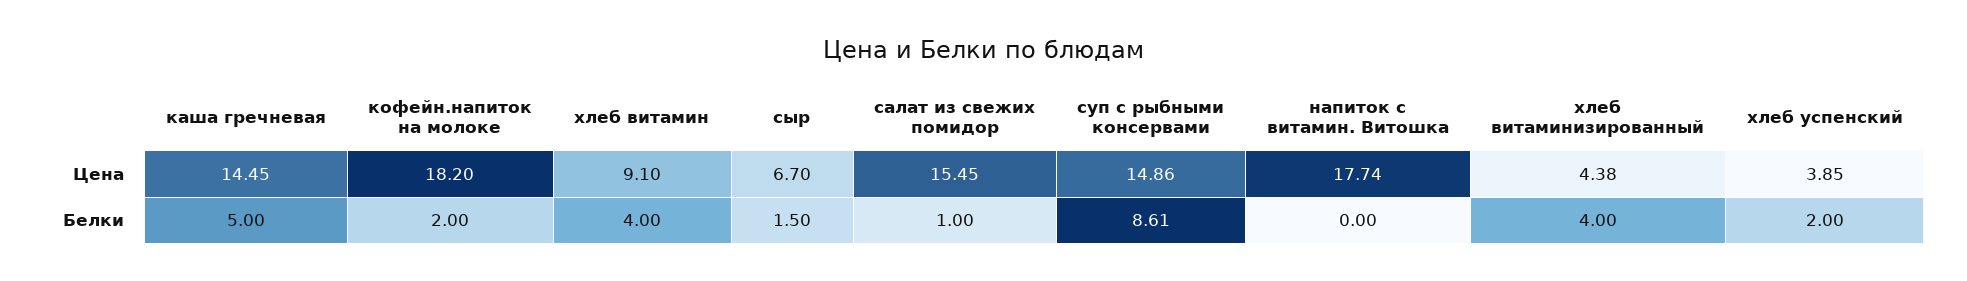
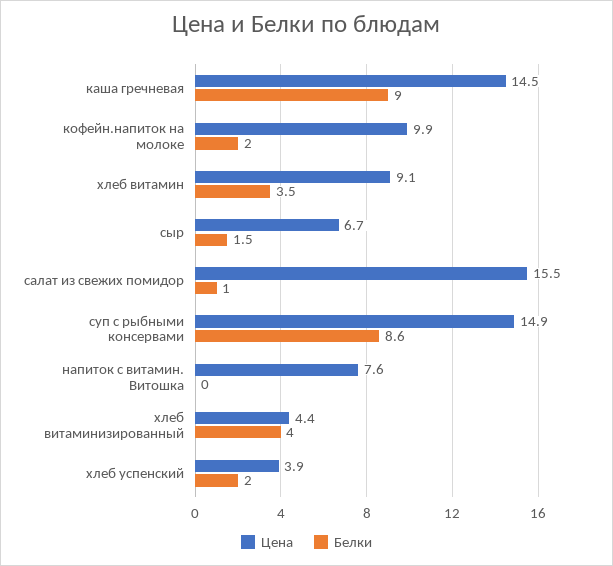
Цена, кофейн.напиток на молоке: 18.2 -> 9.9
Цена, напиток с витамин. Витошка: 17.74 -> 7.6
Белки, каша гречневая: 5 -> 9
Белки, хлеб витамин: 4 -> 3.5

